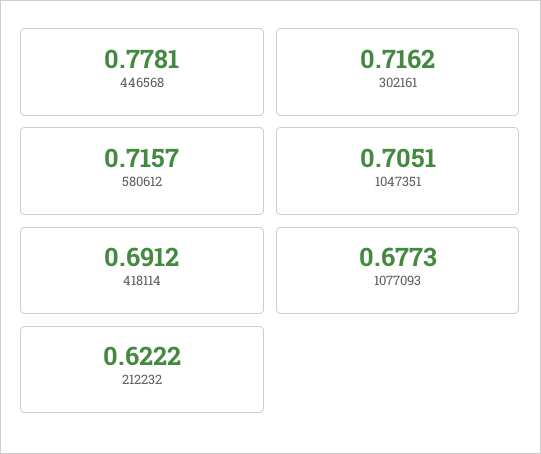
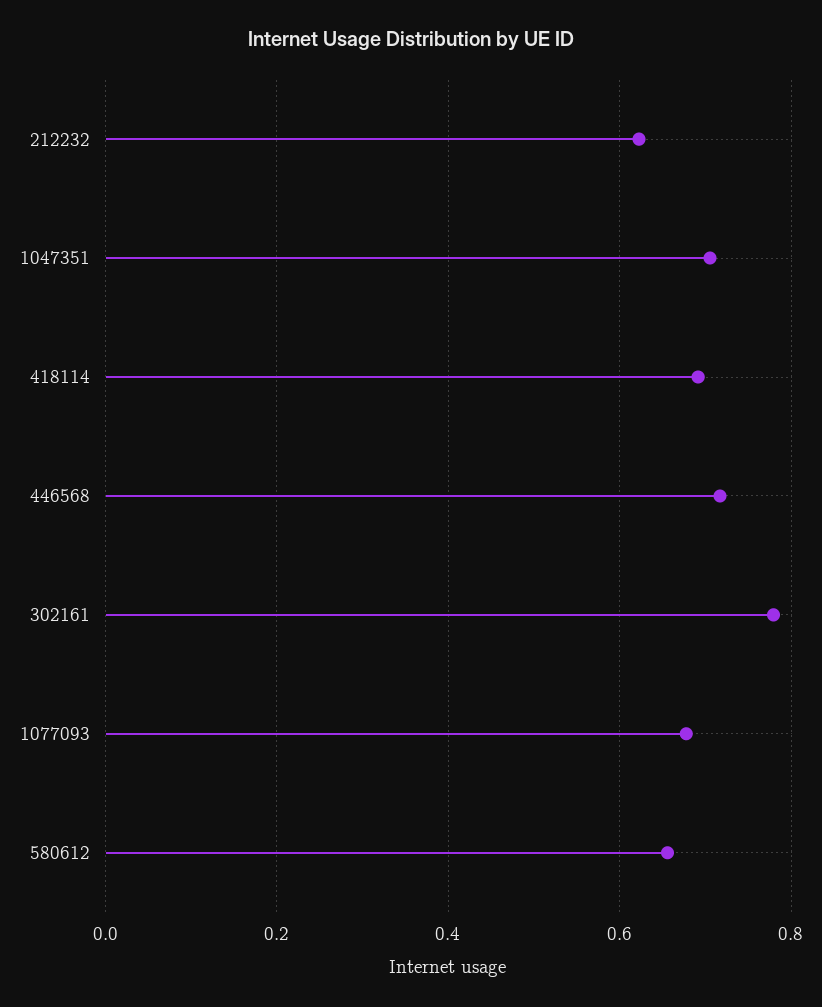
446568: 0.7781 -> 0.72
302161: 0.7162 -> 0.78
580612: 0.7157 -> 0.66

